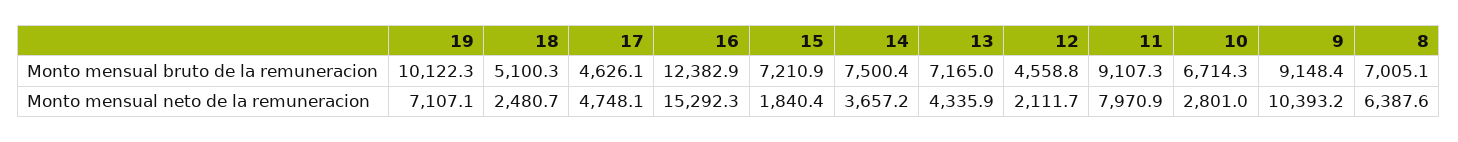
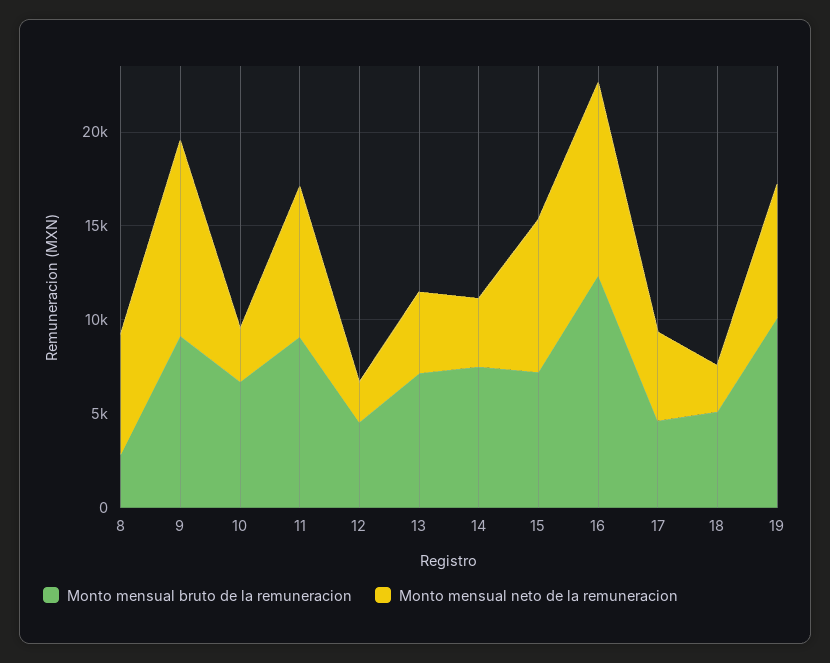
Monto mensual bruto de la remuneracion, 8: 7005.1 -> 3000
Monto mensual neto de la remuneracion, 16: 15292.3 -> 10000
Monto mensual neto de la remuneracion, 15: 1840.4 -> 8000

